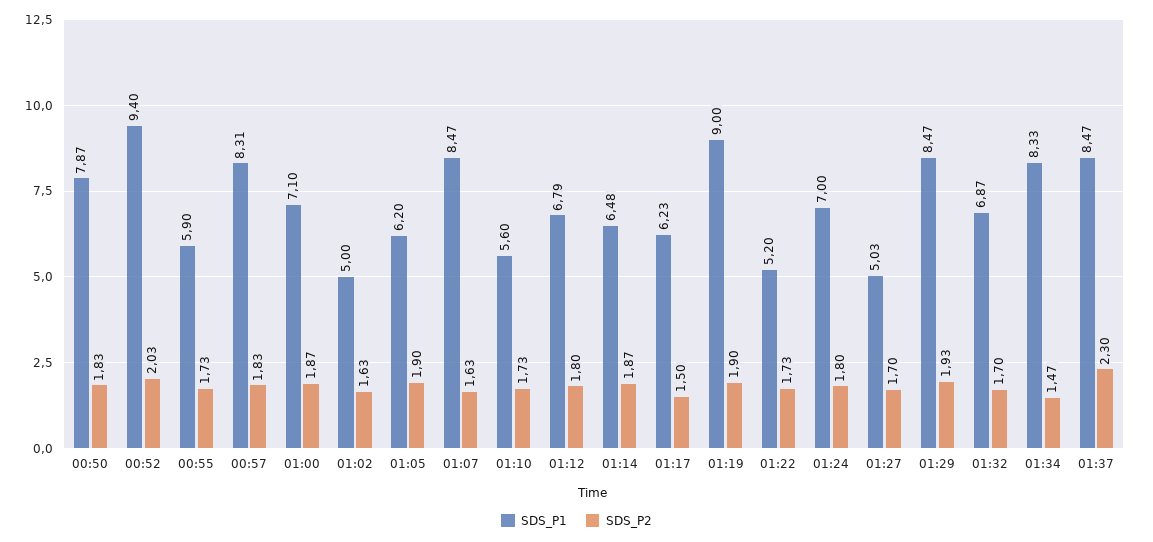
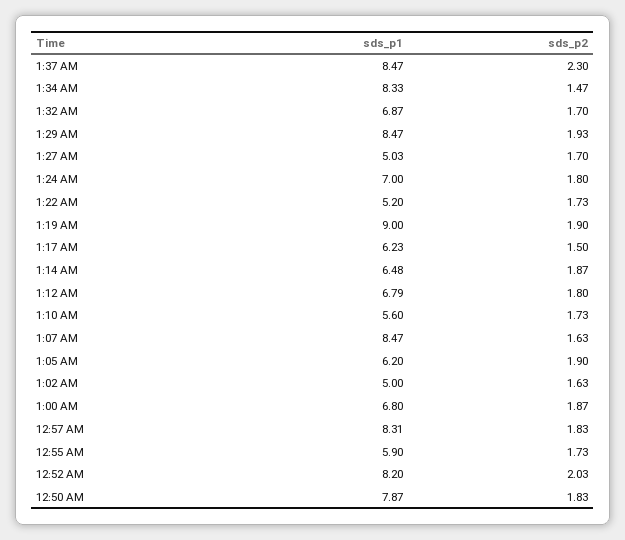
SDS_P1, 00:52: 9.4 -> 8.2
SDS_P1, 01:00: 7.1 -> 6.8

